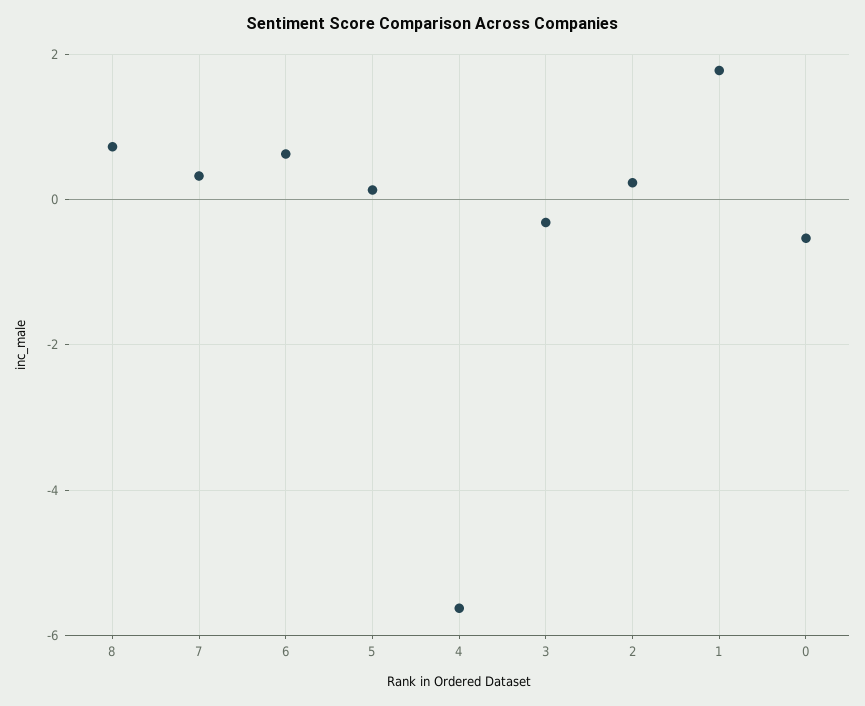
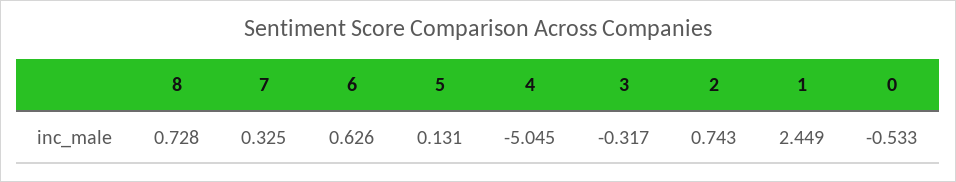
4: -5.6 -> -5.045
2: 0.2 -> 0.743
1: 1.8 -> 2.449

